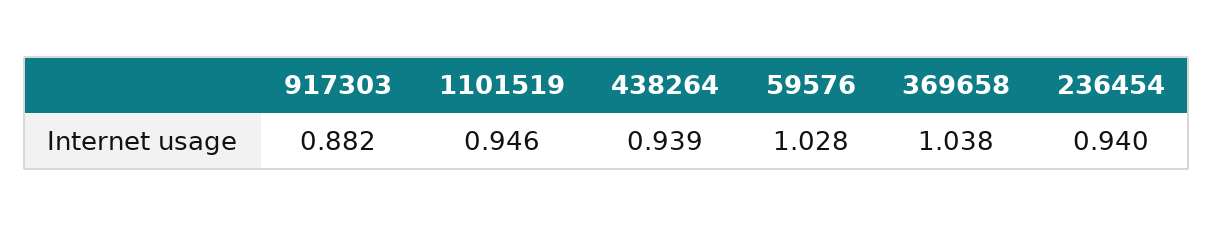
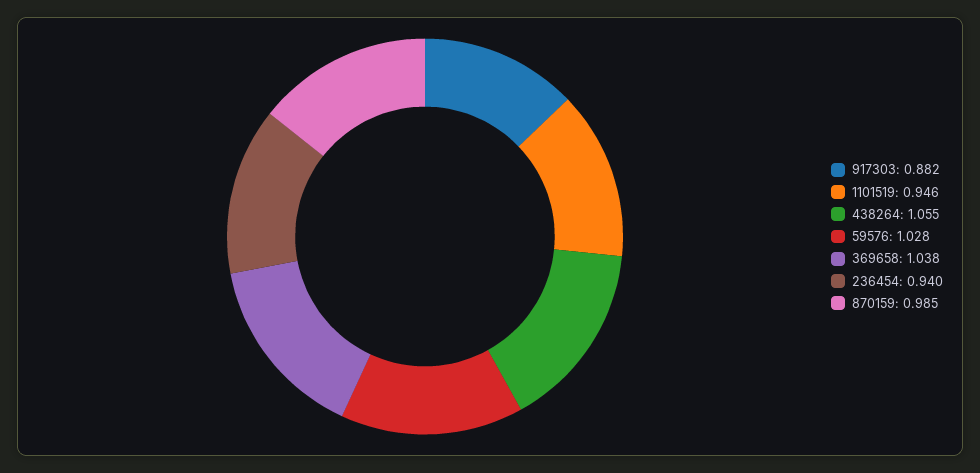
438264: 0.939 -> 1.055
870159: none -> 0.985

